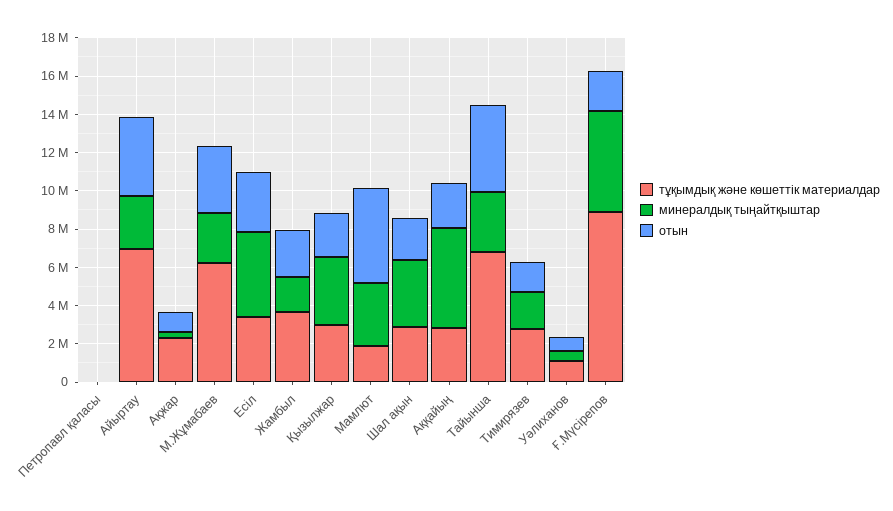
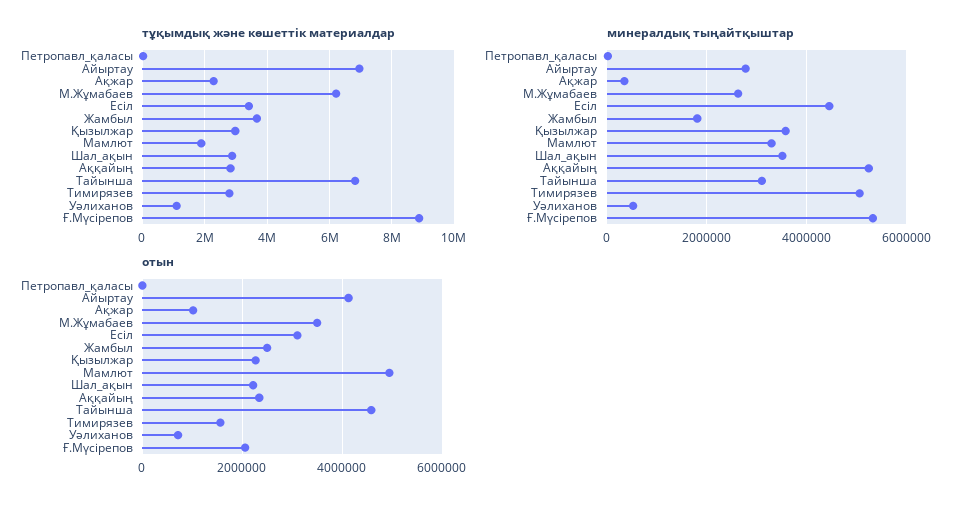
минералдық тыңайтқыштар, Тимирязев: 2000000 -> 5000000

